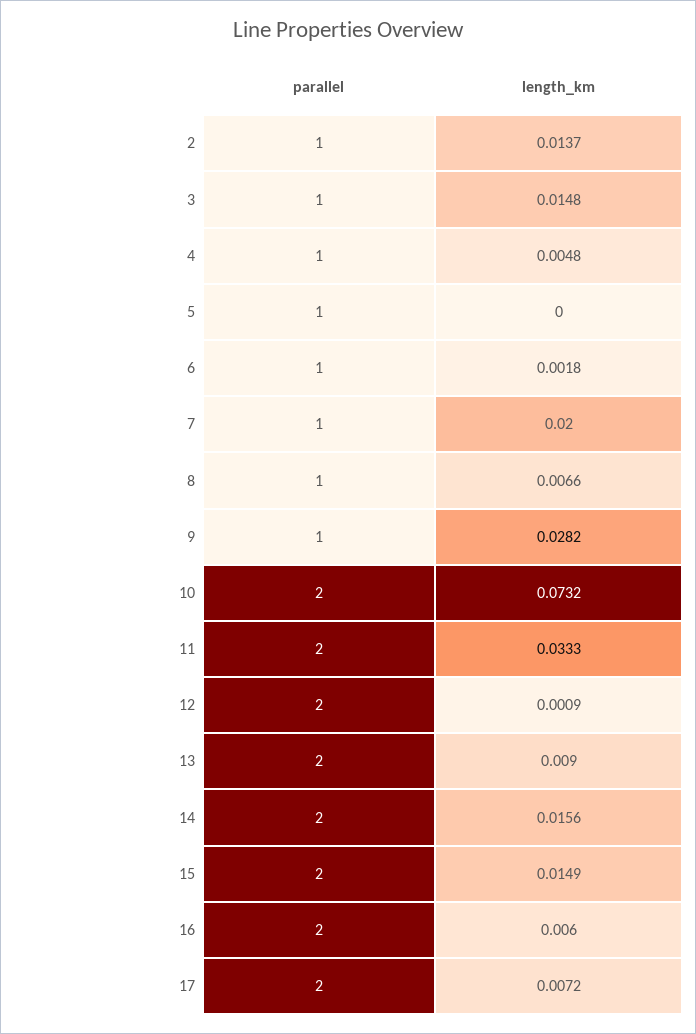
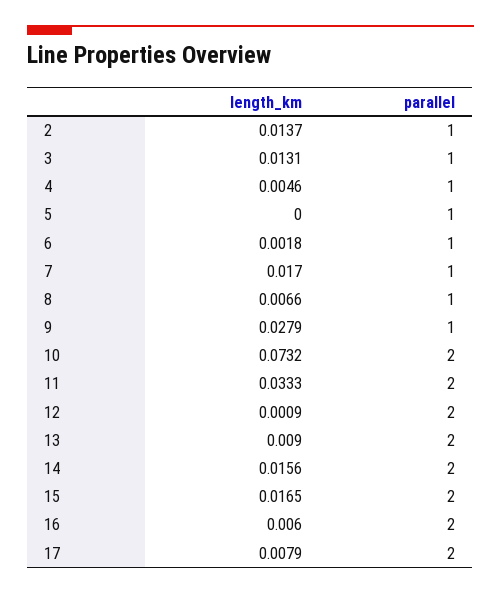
length_km, 3: 0.0148 -> 0.0131
length_km, 4: 0.0048 -> 0.0046
length_km, 7: 0.02 -> 0.017
length_km, 9: 0.0282 -> 0.0279
length_km, 15: 0.0149 -> 0.0165
length_km, 17: 0.0072 -> 0.0079

